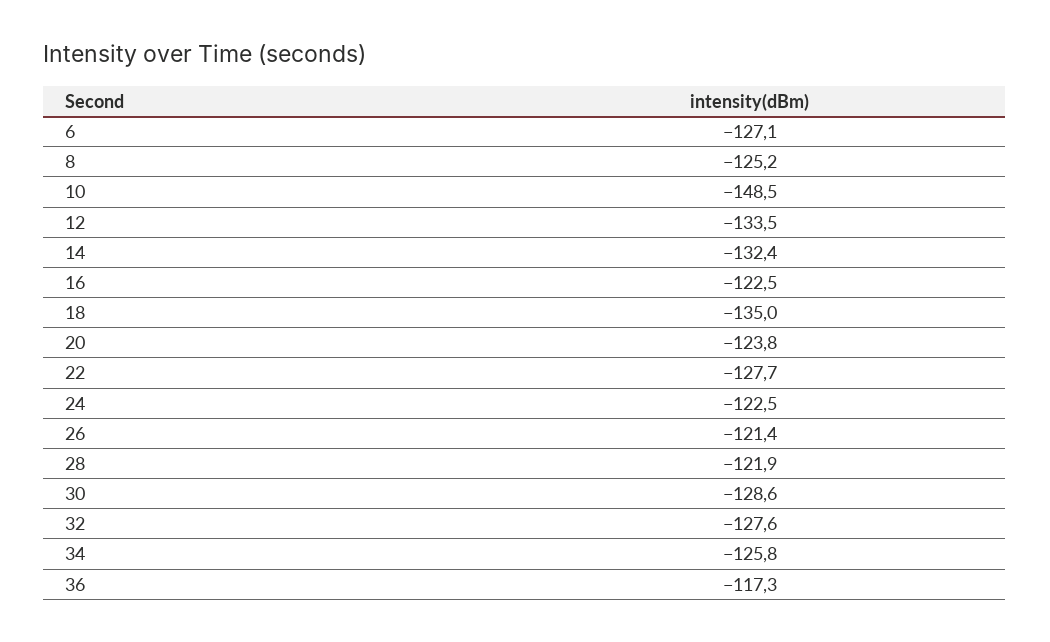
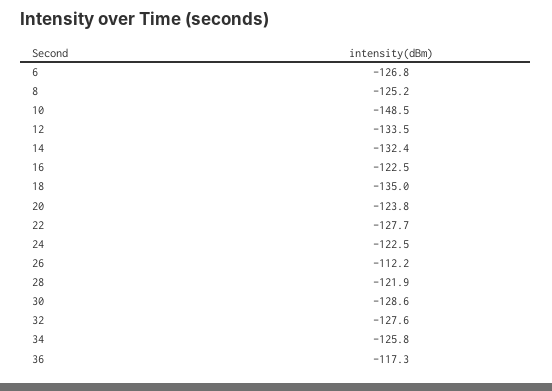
6: -127.1 -> -126.8
26: -121.4 -> -112.2

